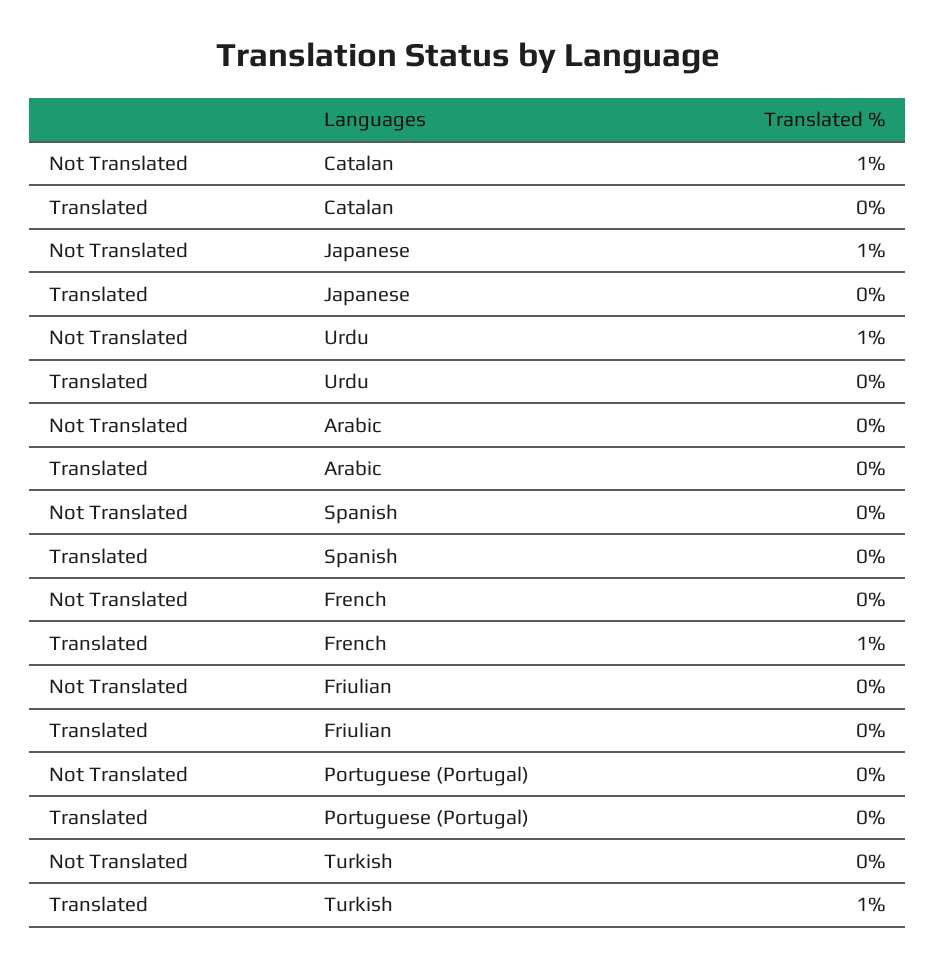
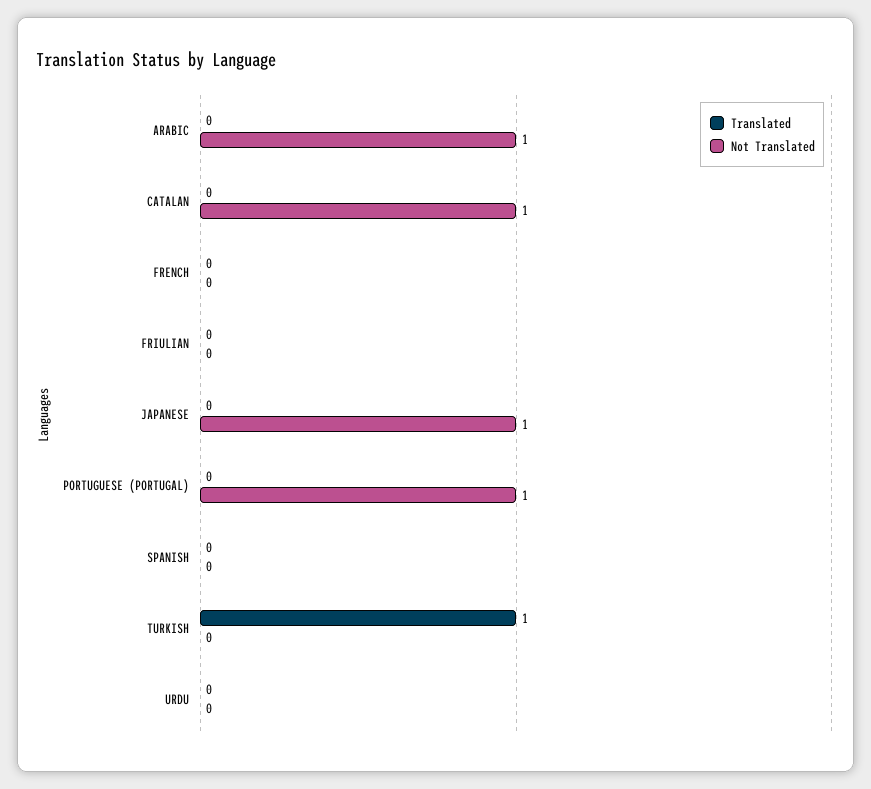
Not Translated, Urdu: 1 -> 0
Not Translated, Arabic: 0 -> 1
Translated, French: 1 -> 0
Not Translated, Portuguese (Portugal): 0 -> 1

